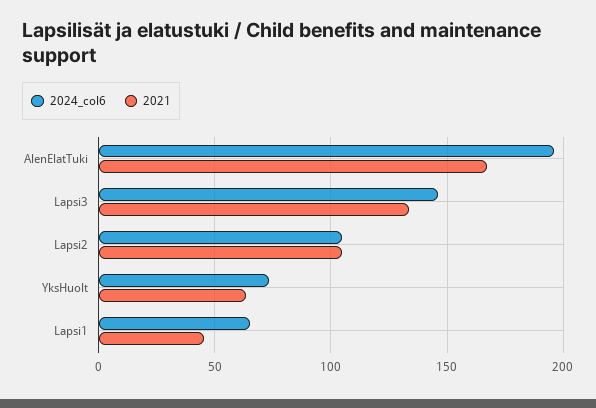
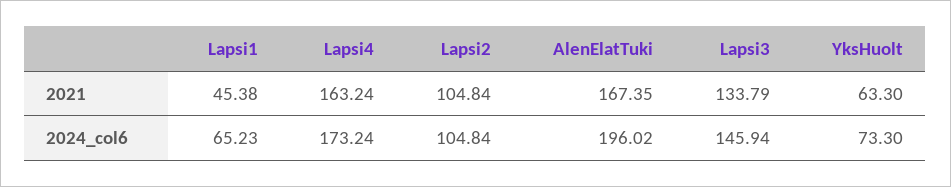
2021, Lapsi4: none -> 163.24
2024_col6, Lapsi4: none -> 173.24

